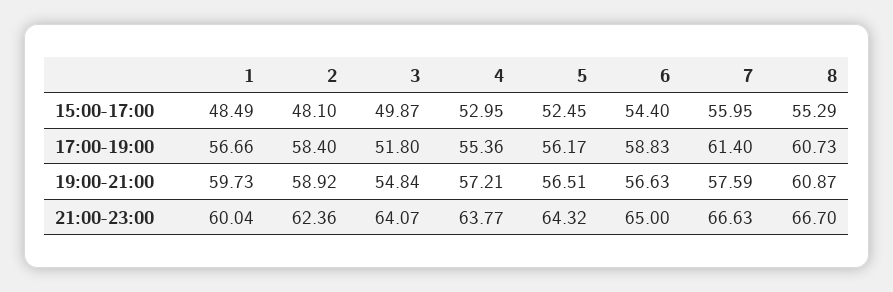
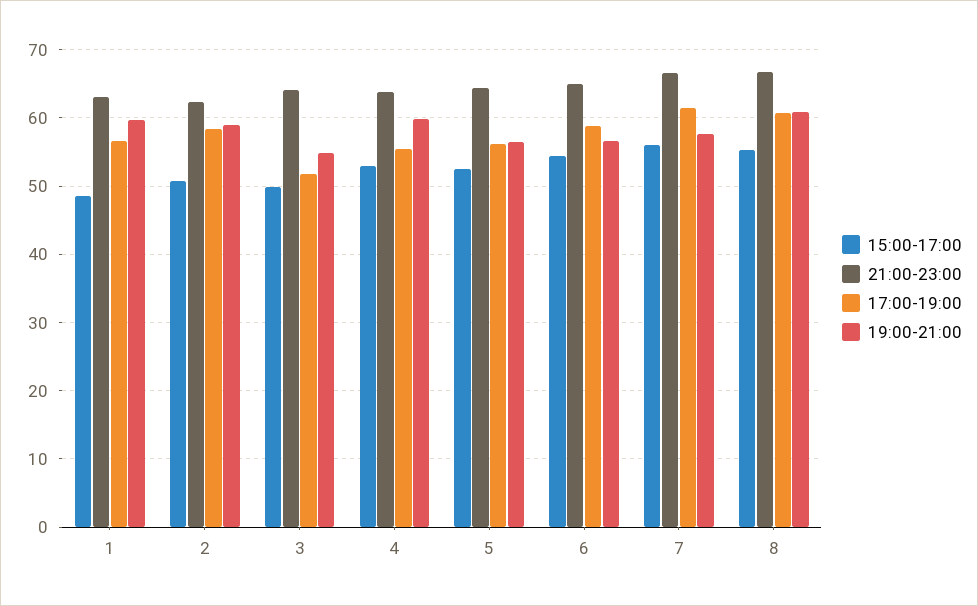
15:00-17:00, 2: 48.1 -> 51
19:00-21:00, 4: 57.21 -> 60
21:00-23:00, 1: 60.04 -> 63

